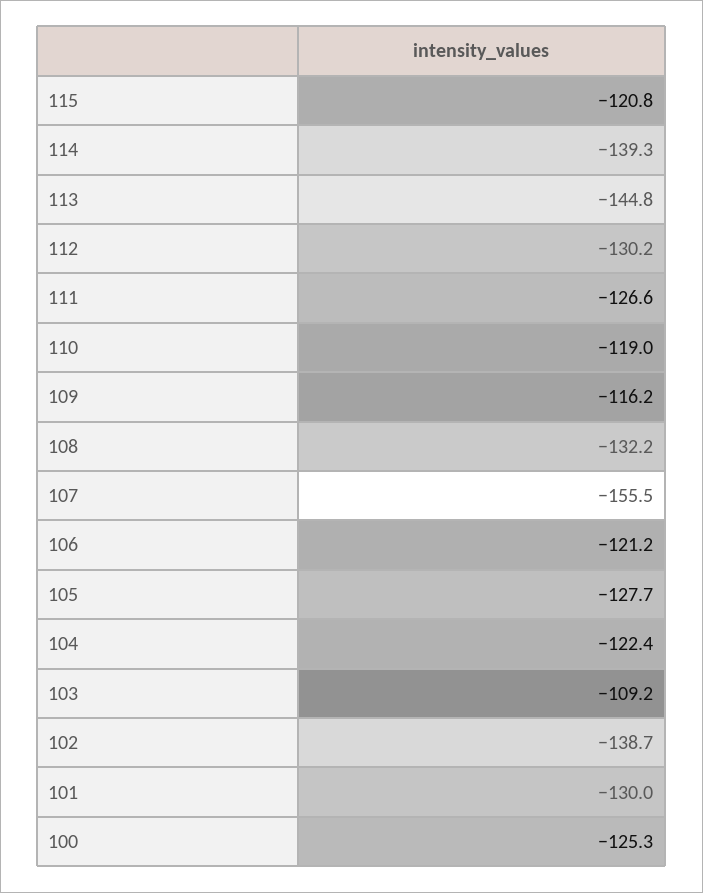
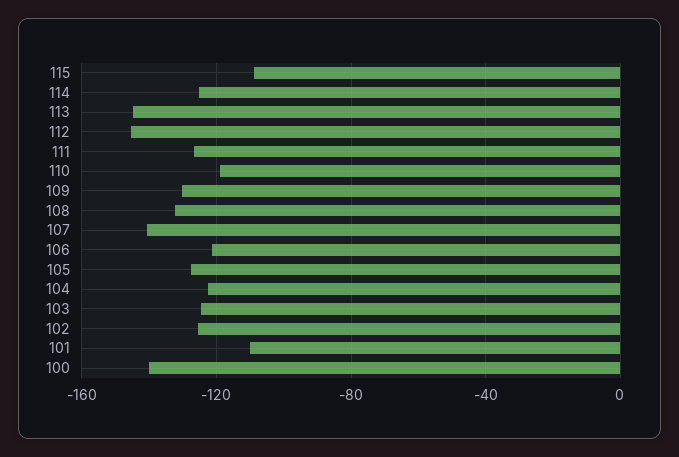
115: -120.8 -> -110
114: -139.3 -> -125
112: -130.2 -> -145
109: -116.2 -> -130
107: -155.5 -> -140
103: -109.2 -> -125
102: -138.7 -> -125
101: -130 -> -110
100: -125.3 -> -140

